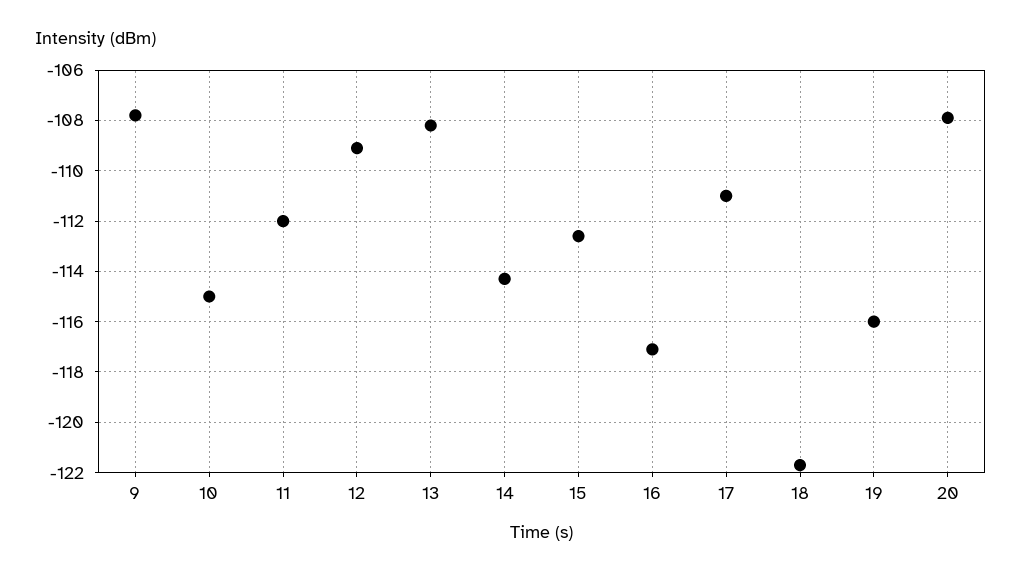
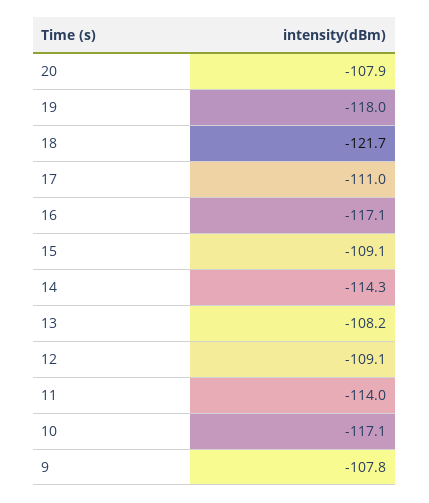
10: -115 -> -117.1
11: -112 -> -114
15: -112.5 -> -109.1
19: -116 -> -118

